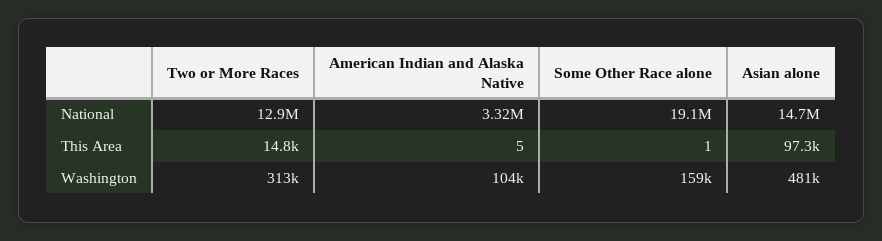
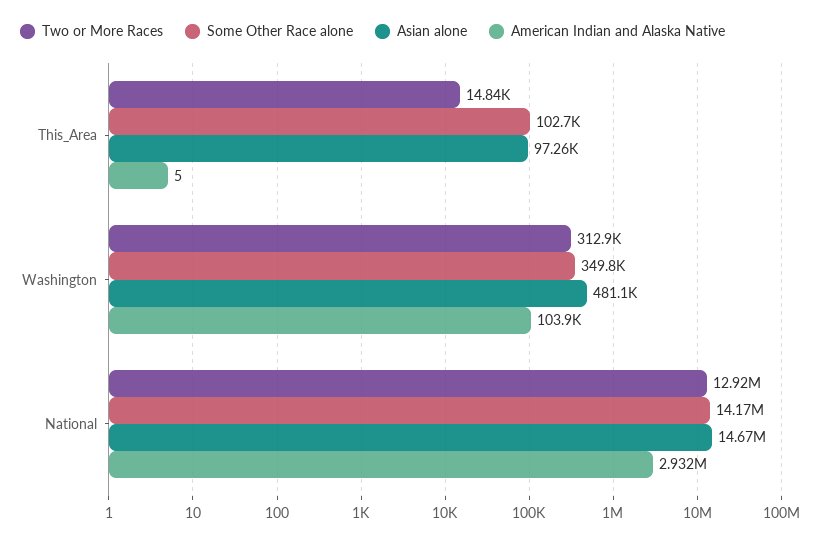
American Indian and Alaska Native, National: 3320000 -> 2932000
Some Other Race alone, National: 19100000 -> 14170000
Some Other Race alone, This Area: 1 -> 102700
Some Other Race alone, Washington: 159000 -> 349800

